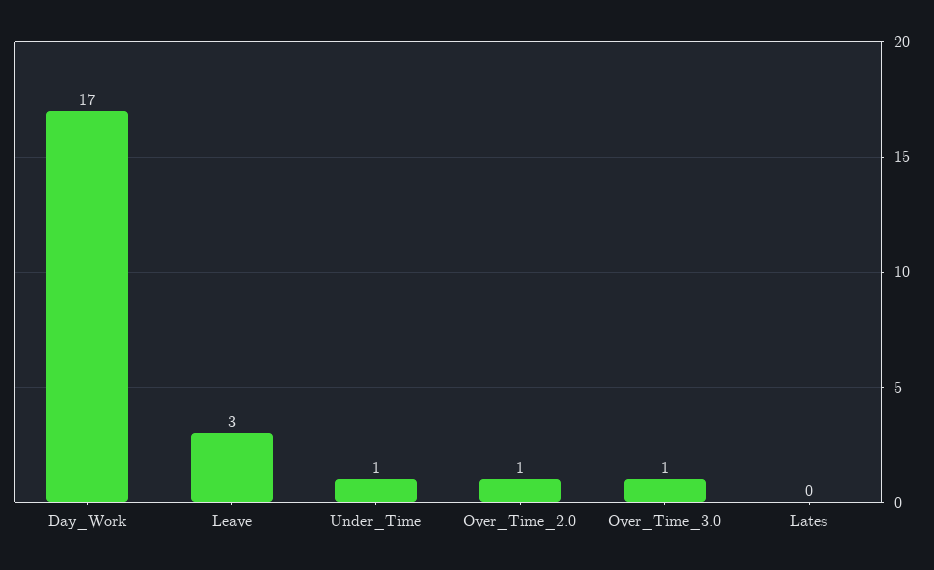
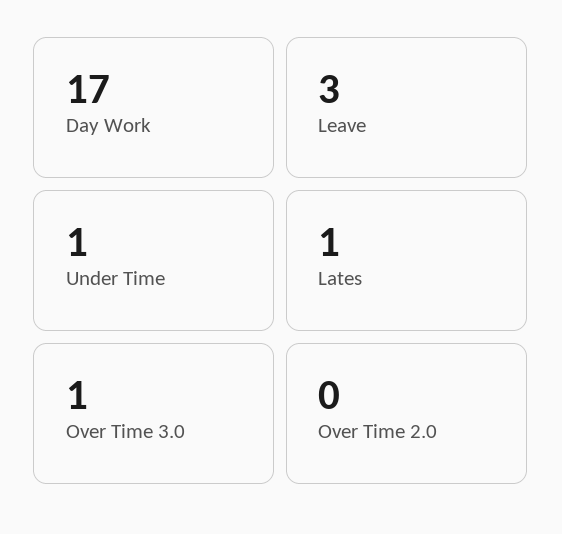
Over_Time_2.0: 1 -> 0
Lates: 0 -> 1

